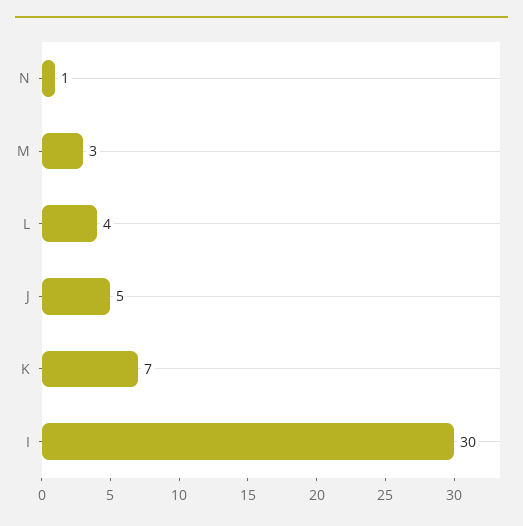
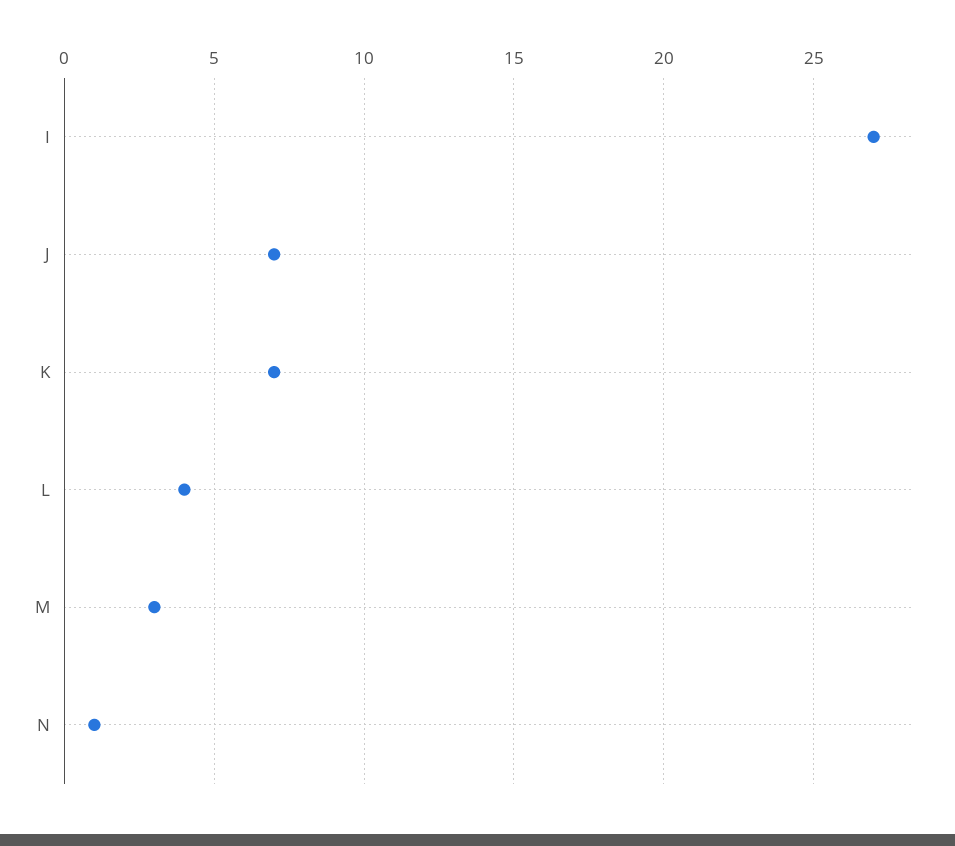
J: 5 -> 7
I: 30 -> 27

